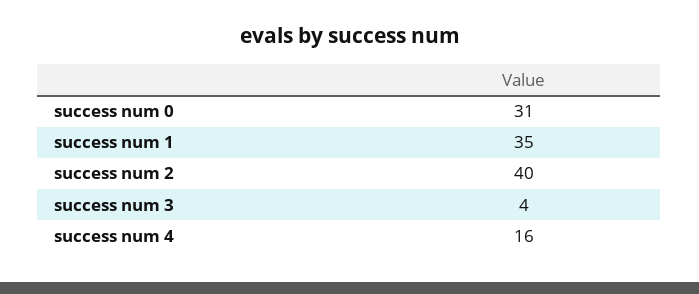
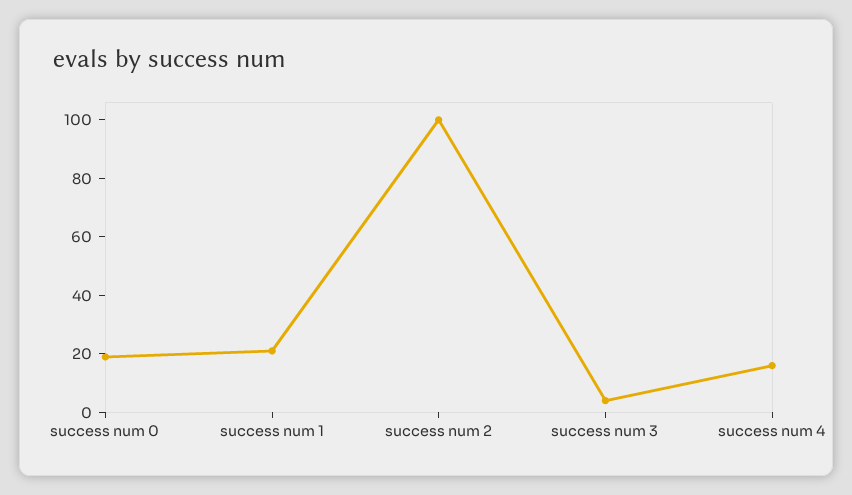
success num 0: 31 -> 20
success num 1: 35 -> 20
success num 2: 40 -> 100

